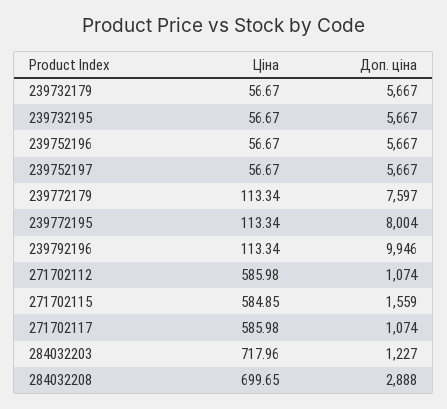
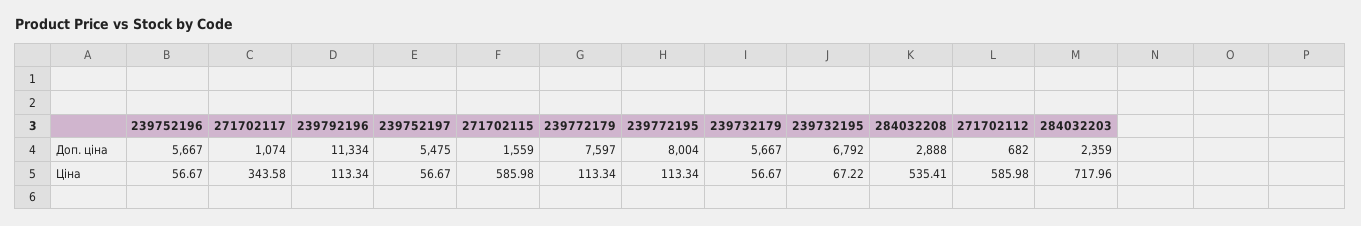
Ціна, 239732195: 56.67 -> 67.22
Доп. ціна, 239732195: 5667 -> 6792
Доп. ціна, 239752197: 5667 -> 5475
Доп. ціна, 239792196: 9946 -> 11334
Доп. ціна, 271702112: 1074 -> 682
Ціна, 271702115: 584.85 -> 585.98
Ціна, 271702117: 585.98 -> 343.58
Доп. ціна, 284032203: 1227 -> 2359
Ціна, 284032208: 699.65 -> 535.41

